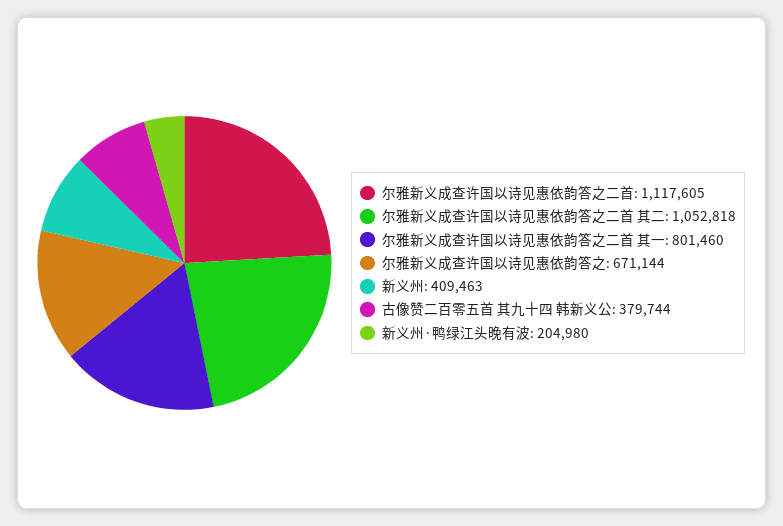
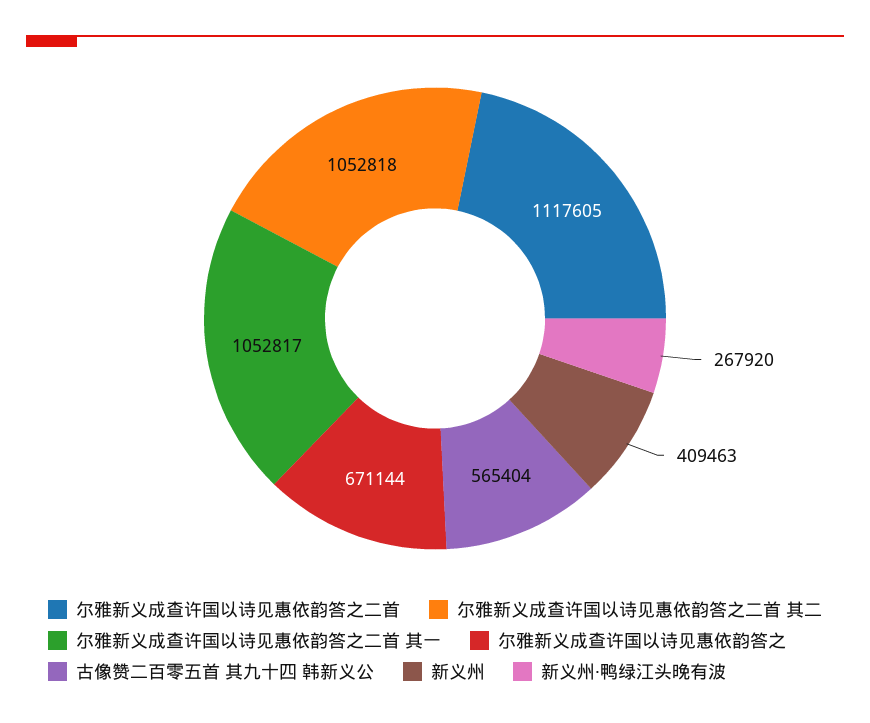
尔雅新义成查许国以诗见惠依韵答之二首 其一: 801460 -> 1052817
古像赞二百零五首 其九十四 韩新义公: 379744 -> 565404
新义州·鸭绿江头晚有波: 204980 -> 267920

